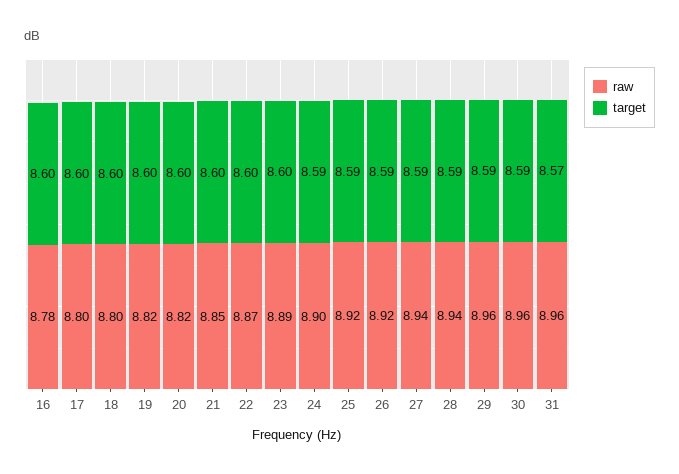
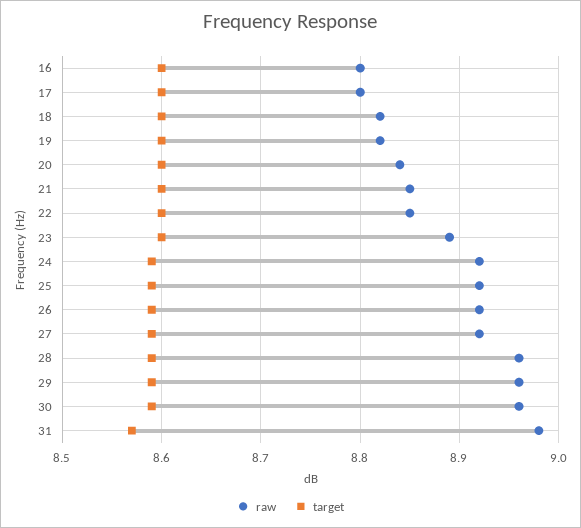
raw, 16: 8.78 -> 8.8
raw, 18: 8.8 -> 8.82
raw, 20: 8.82 -> 8.84
raw, 22: 8.87 -> 8.85
raw, 24: 8.9 -> 8.92
raw, 27: 8.94 -> 8.92
raw, 28: 8.94 -> 8.96
raw, 31: 8.96 -> 8.98

